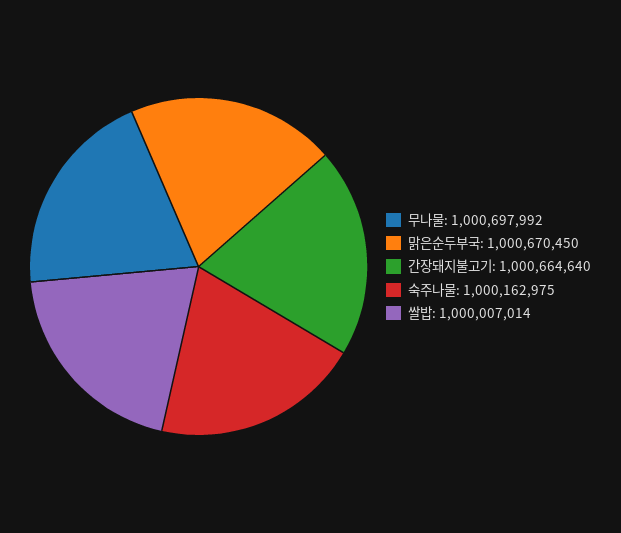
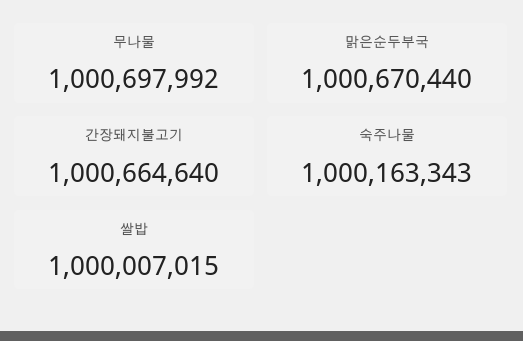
맑은순두부국: 1000670450 -> 1000670440
숙주나물: 1000162975 -> 1000163343
쌀밥: 1000007014 -> 1000007015

